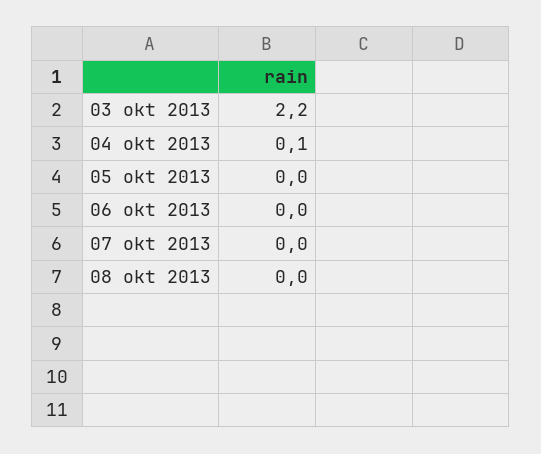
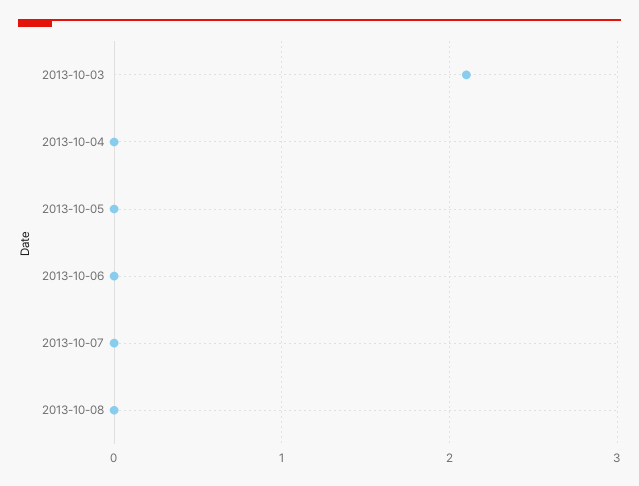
03 okt 2013: 2.2 -> 2.1
04 okt 2013: 0.1 -> 0

